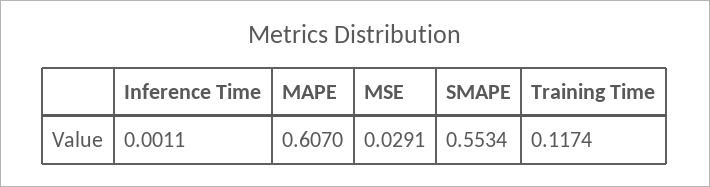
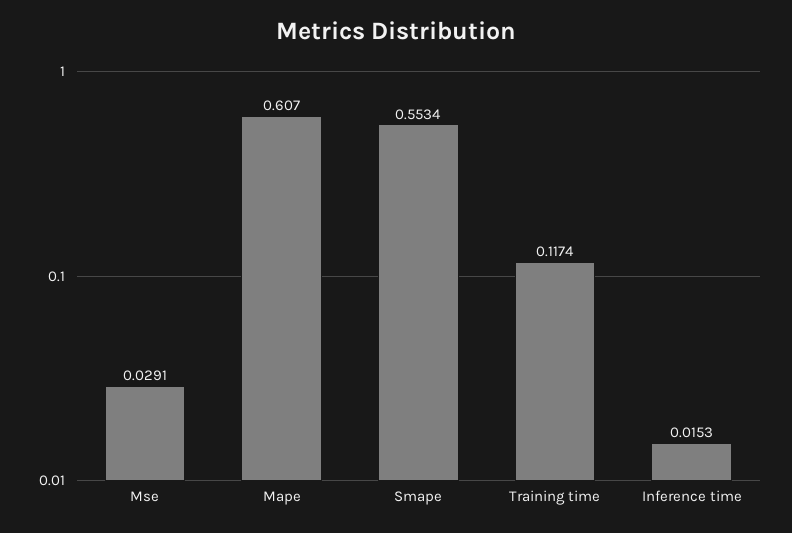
Inference Time: 0.0011 -> 0.0153

